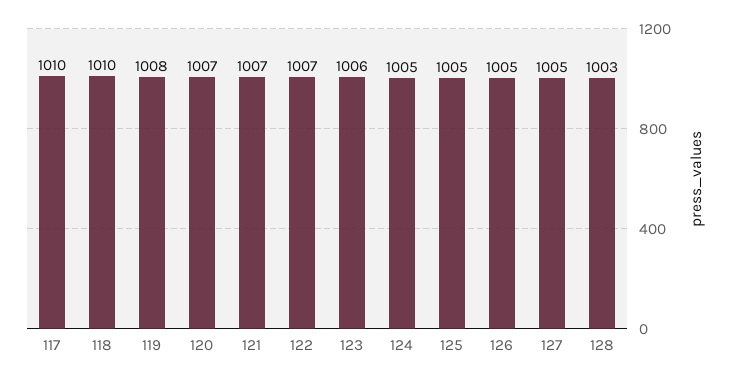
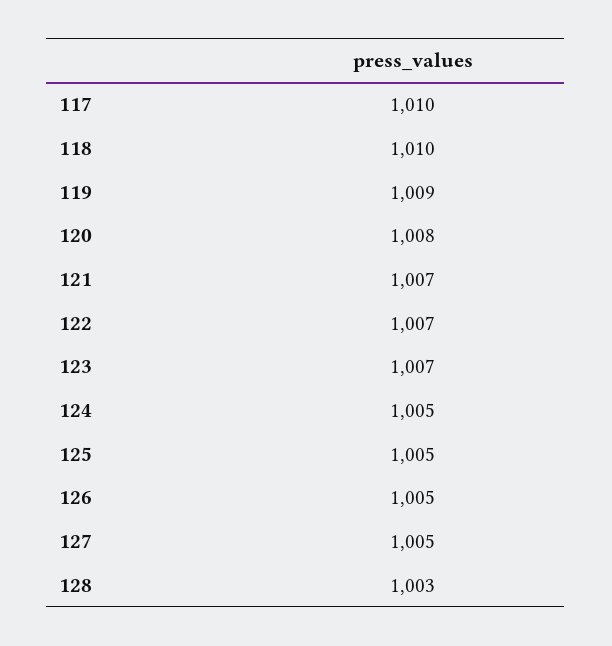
119: 1008 -> 1009
120: 1007 -> 1008
123: 1006 -> 1007

